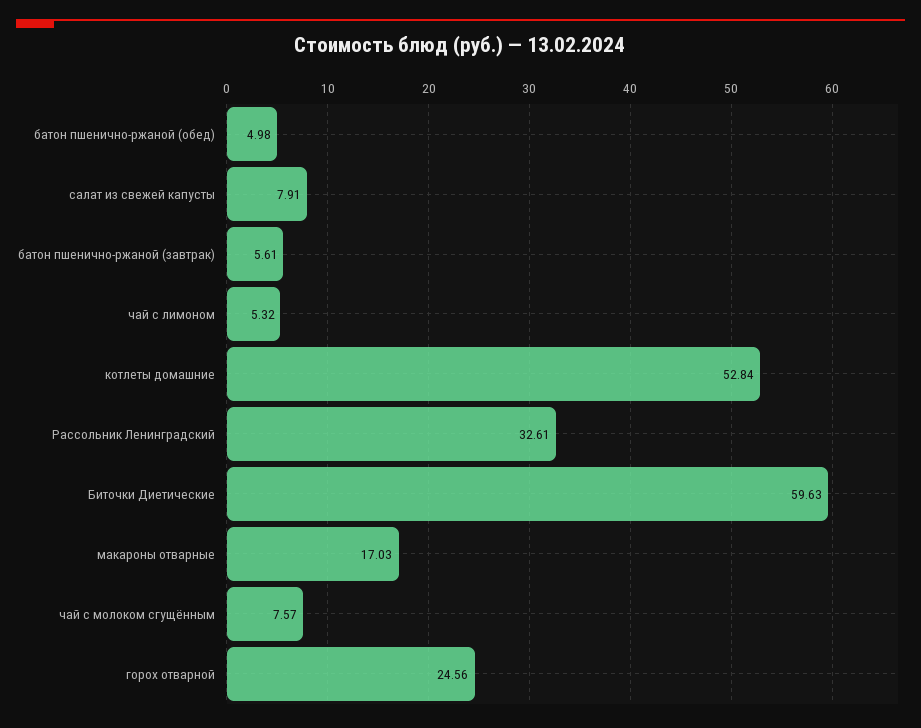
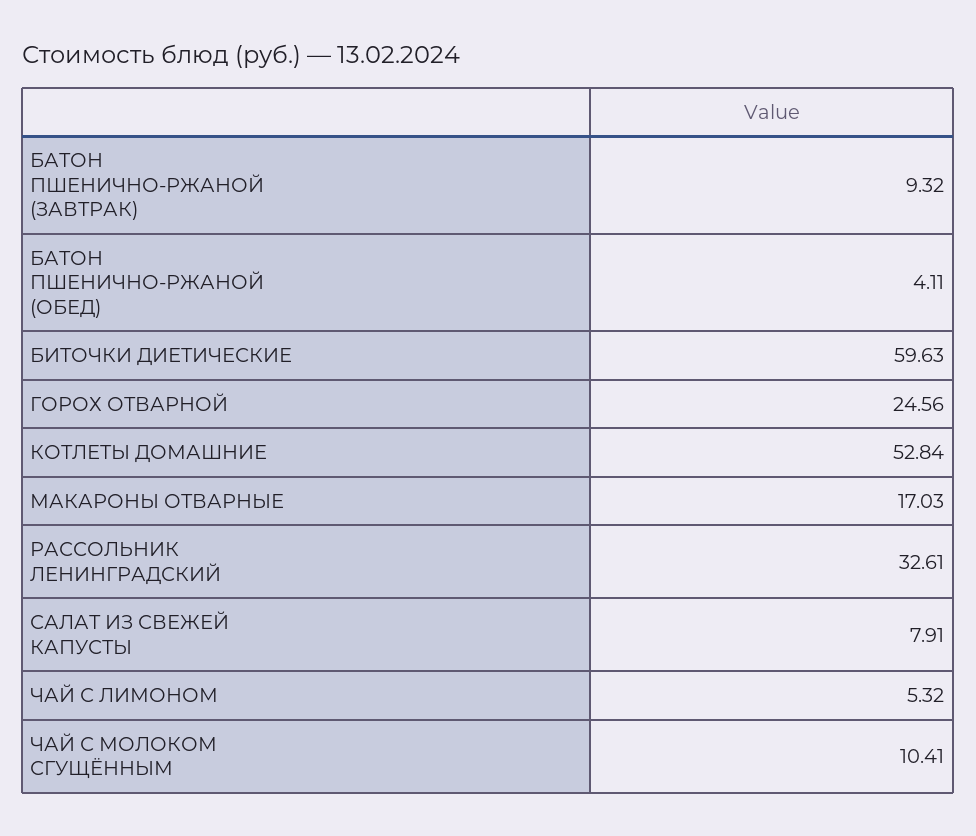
батон пшенично-ржаной (обед): 4.98 -> 4.11
батон пшенично-ржаной (завтрак): 5.61 -> 9.32
чай с молоком сгущённым: 7.57 -> 10.41

